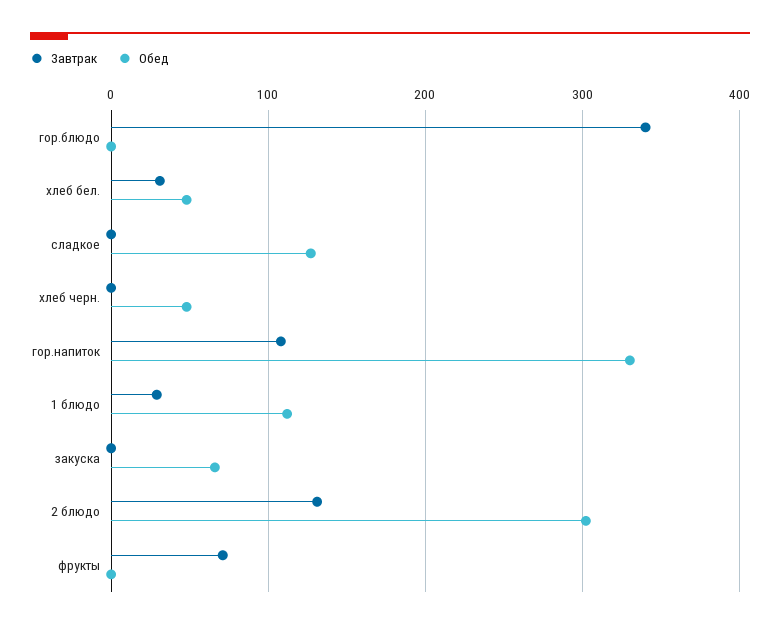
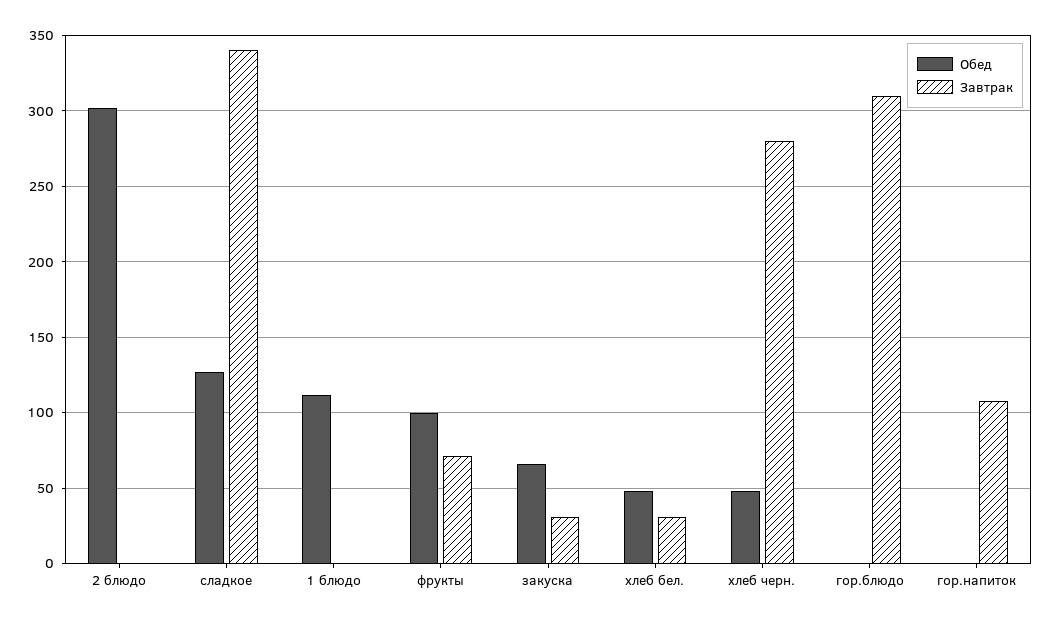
Завтрак, гор.блюдо: 340 -> 310
Завтрак, сладкое: 0 -> 340
Завтрак, хлеб черн.: 0 -> 280
Обед, гор.напиток: 330 -> 0
Завтрак, 1 блюдо: 30 -> 0
Завтрак, закуска: 0 -> 30
Завтрак, 2 блюдо: 130 -> 0
Обед, фрукты: 0 -> 100

